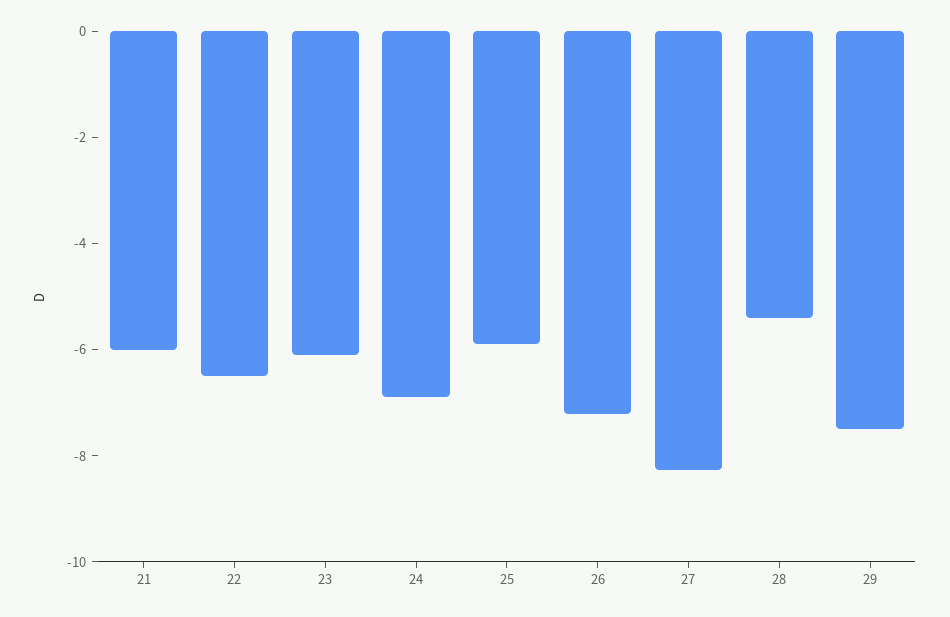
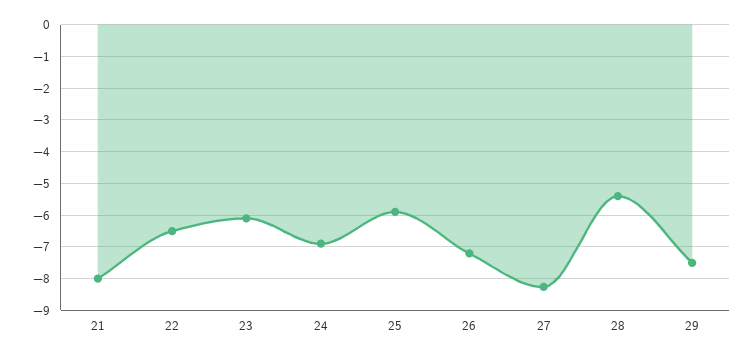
21: -6 -> -8

